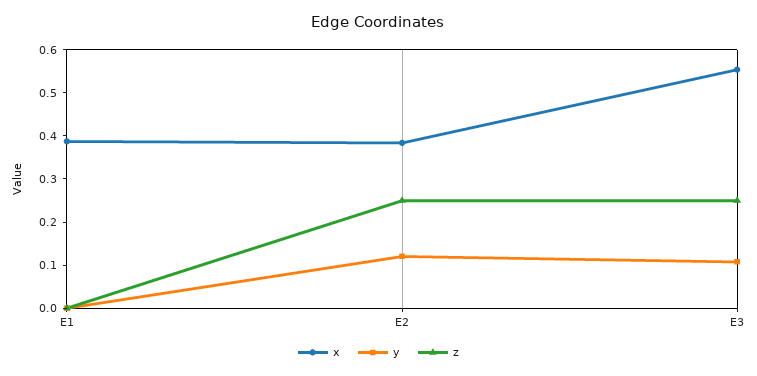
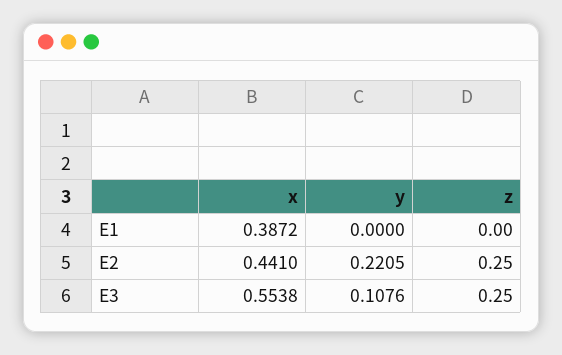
x, E2: 0.38 -> 0.441
y, E2: 0.12 -> 0.2205

